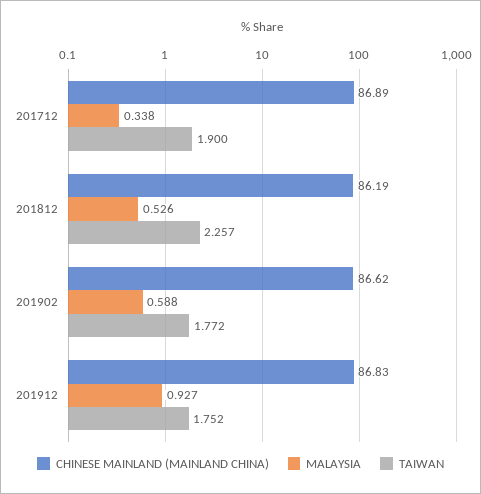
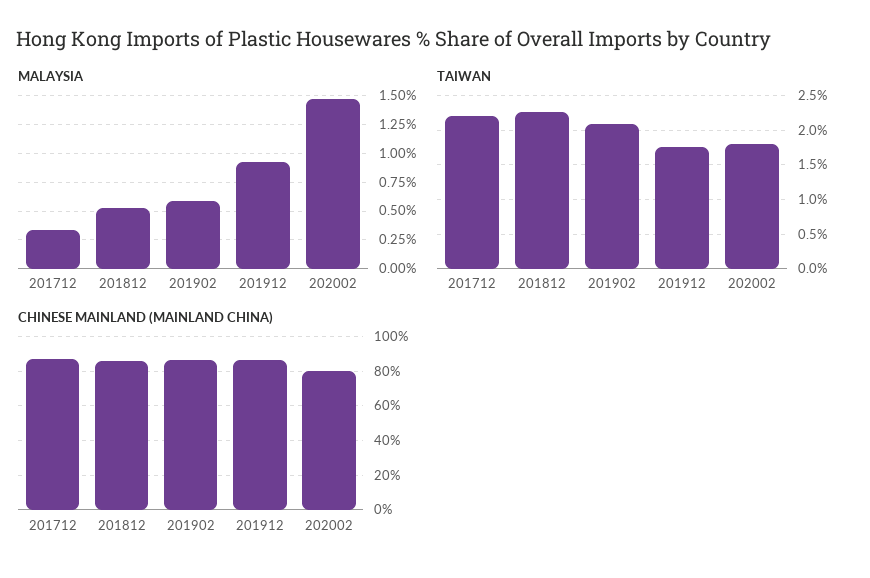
TAIWAN, 201712: 1.9 -> 2.2
TAIWAN, 201902: 1.772 -> 2.1
MALAYSIA, 202002: none -> 1.5
TAIWAN, 202002: none -> 1.8
CHINESE MAINLAND (MAINLAND CHINA), 202002: none -> 80

